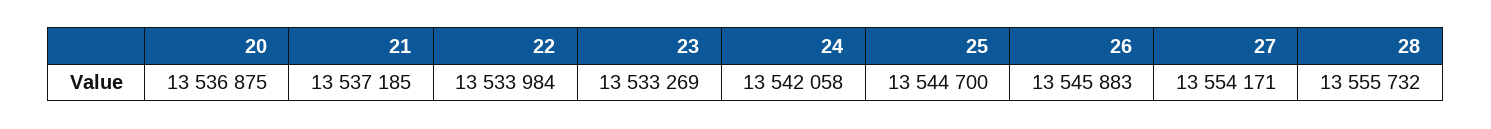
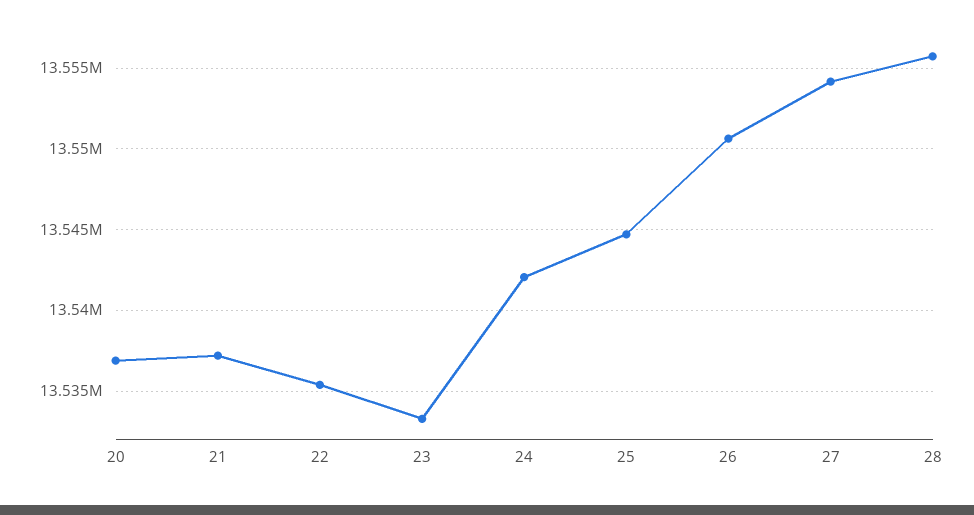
22: 13533984 -> 13535500
26: 13545883 -> 13550500

